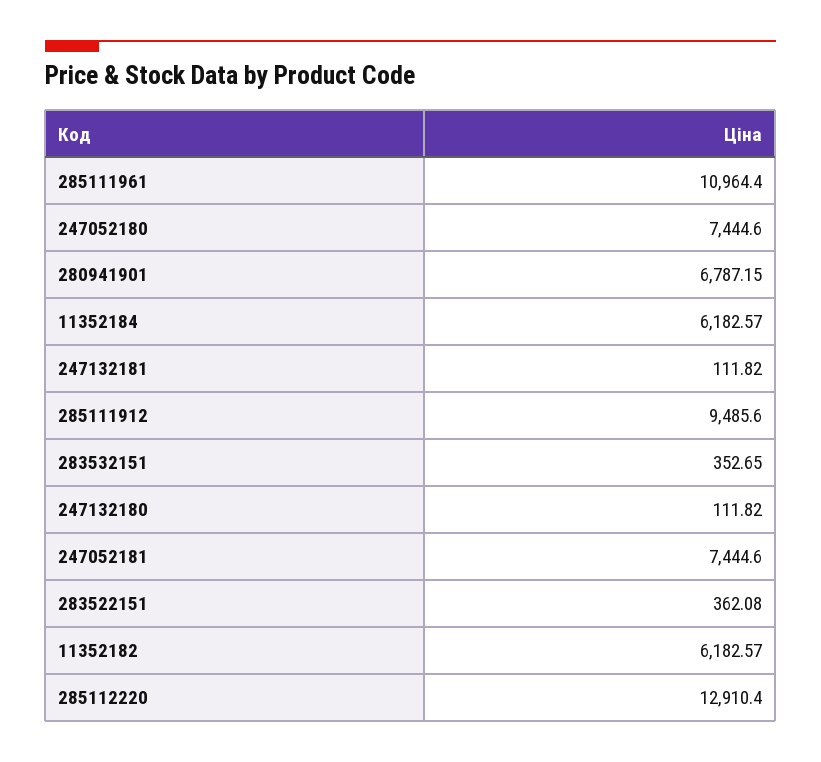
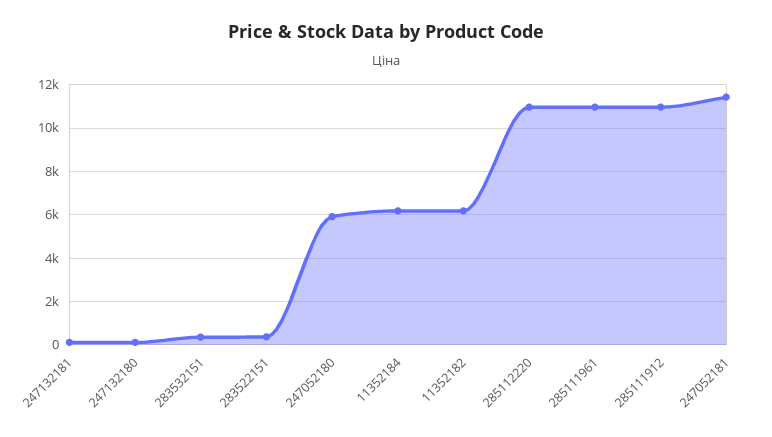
247052180: 7444.6 -> 6000
280941901: 6787.15 -> none
285111912: 9485.6 -> 11000
247052181: 7444.6 -> 11500
285112220: 12910.4 -> 11000

